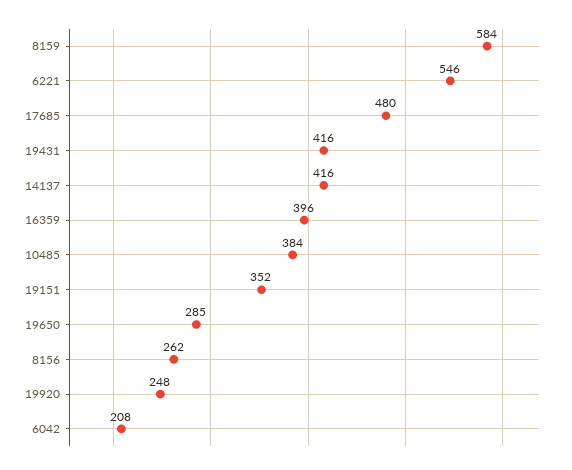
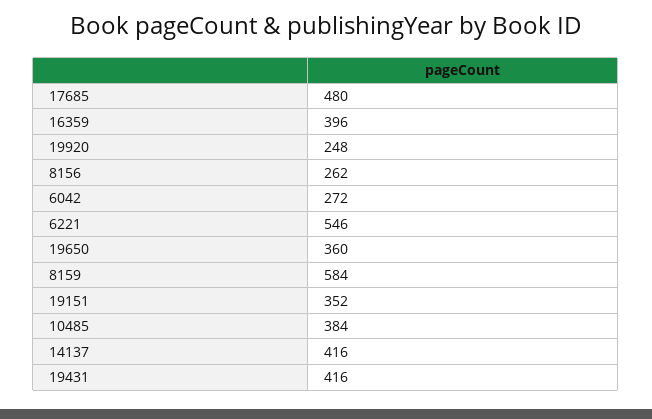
19650: 285 -> 360
6042: 208 -> 272

